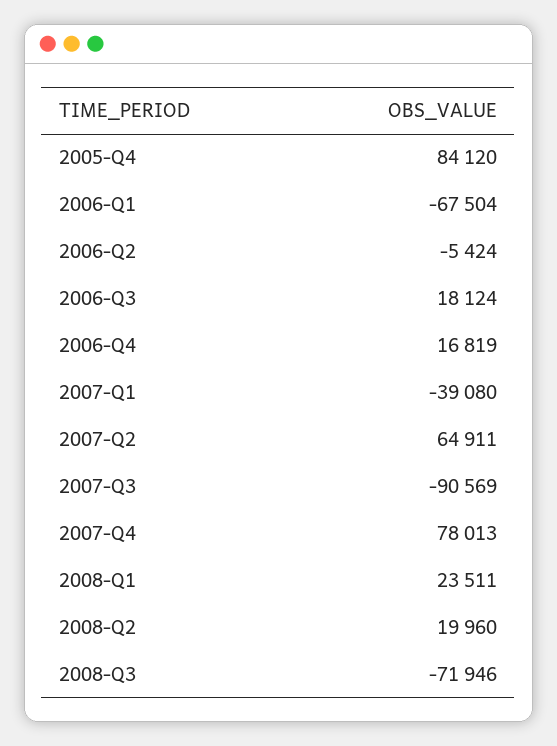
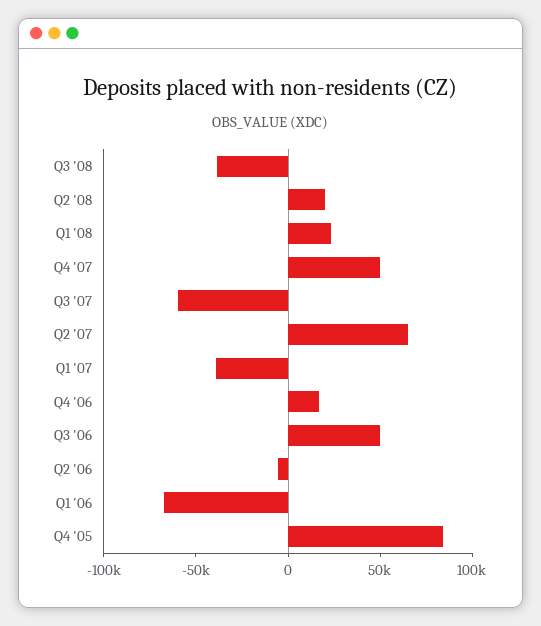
2006-Q3: 18124 -> 50000
2007-Q3: -90569 -> -60000
2007-Q4: 78013 -> 50000
2008-Q3: -71946 -> -40000

